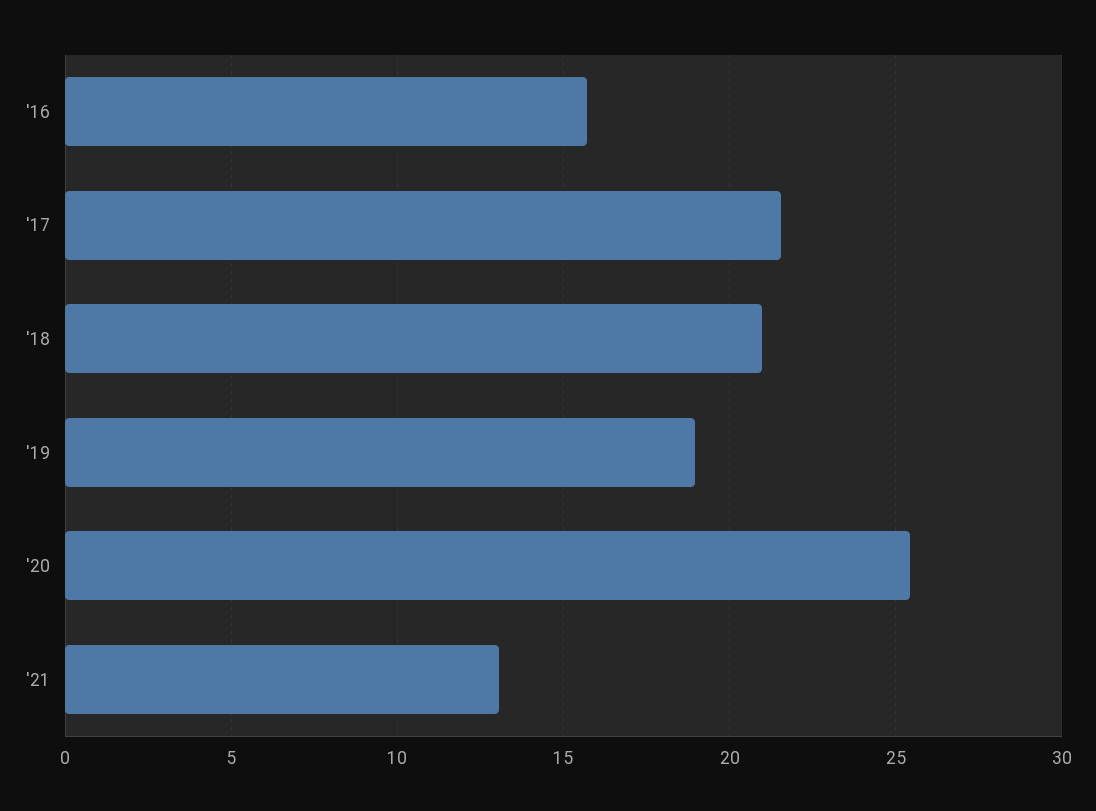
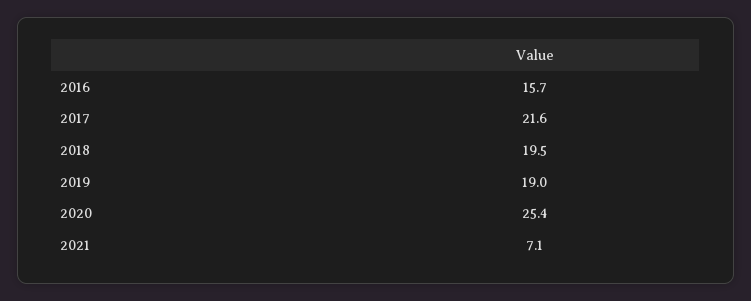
'18: 21 -> 19.5
'21: 13 -> 7.1

